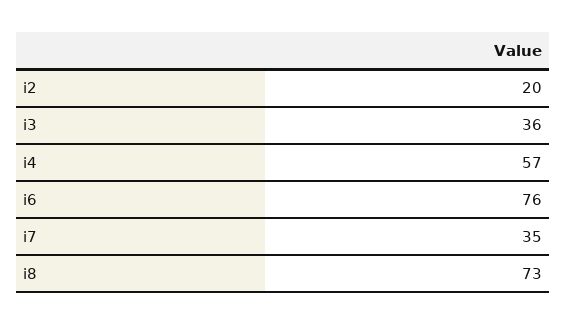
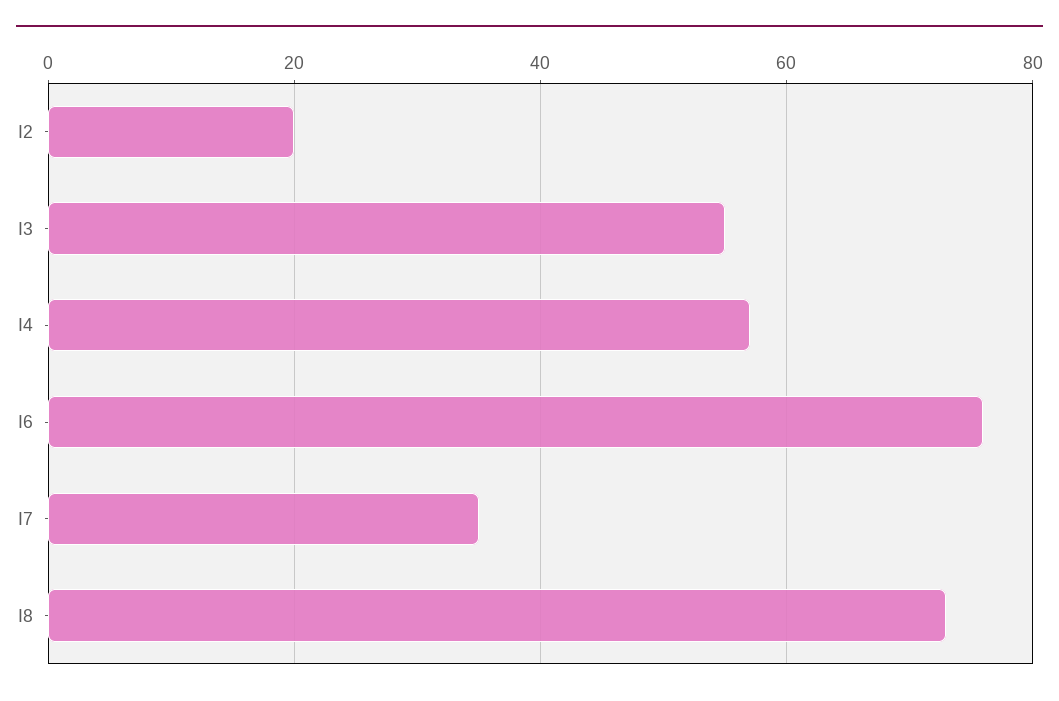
i3: 36 -> 55

